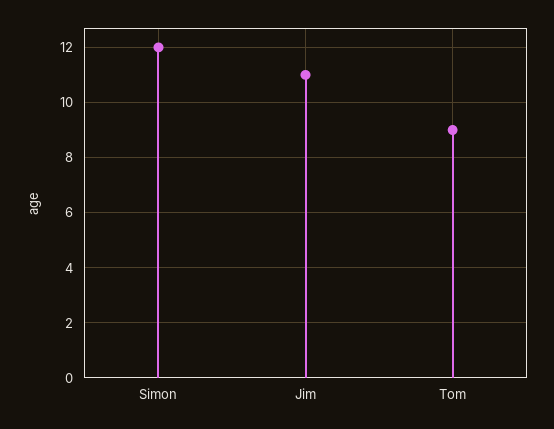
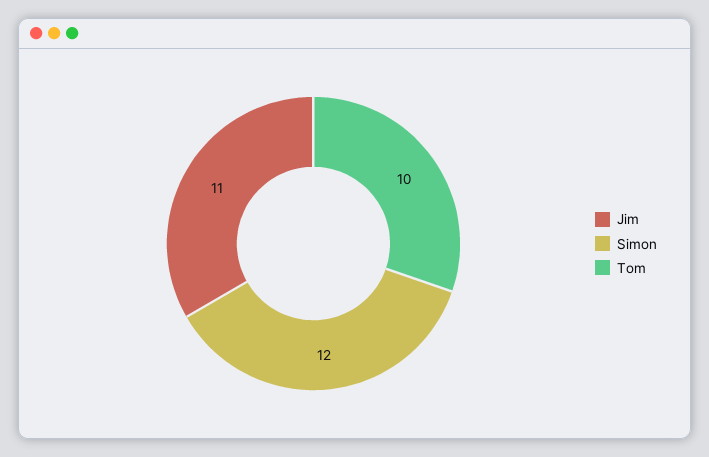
Tom: 9 -> 10

